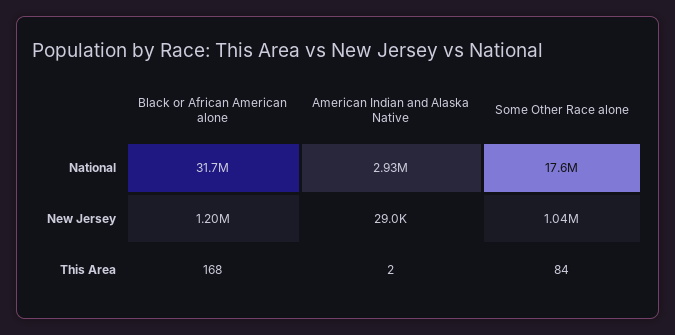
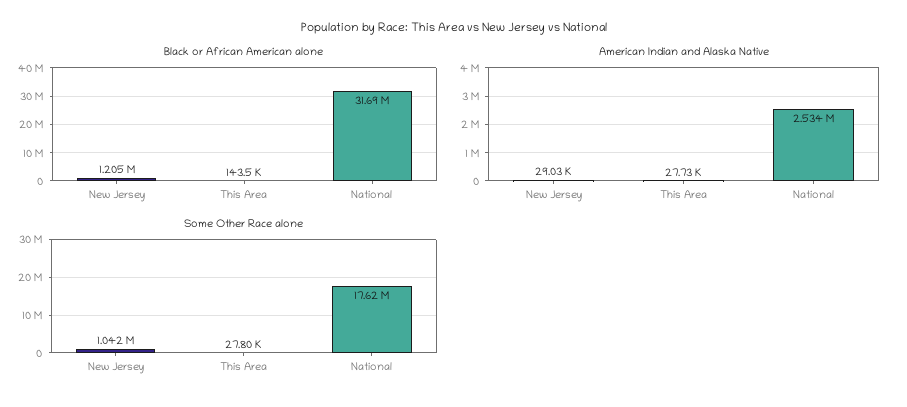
American Indian and Alaska Native, National: 2930000 -> 2534000
Black or African American alone, This Area: 168 -> 143500
American Indian and Alaska Native, This Area: 2 -> 27730
Some Other Race alone, This Area: 84 -> 27800

